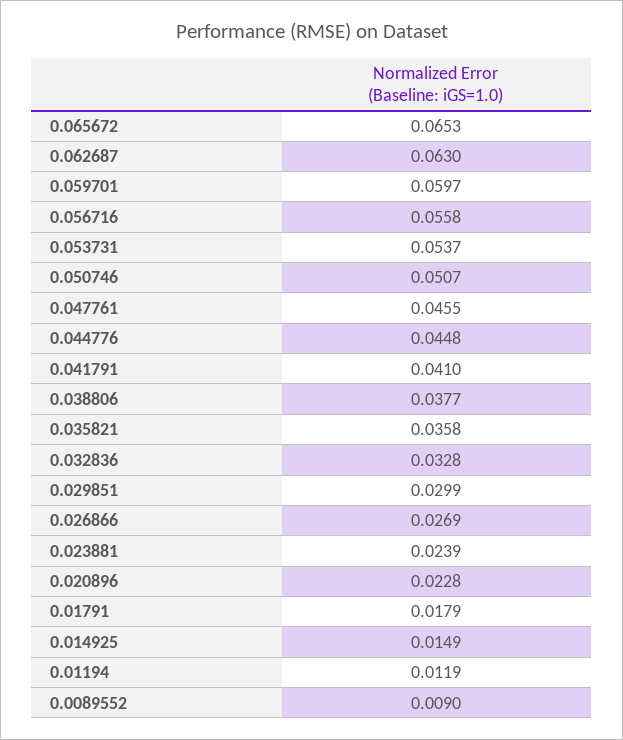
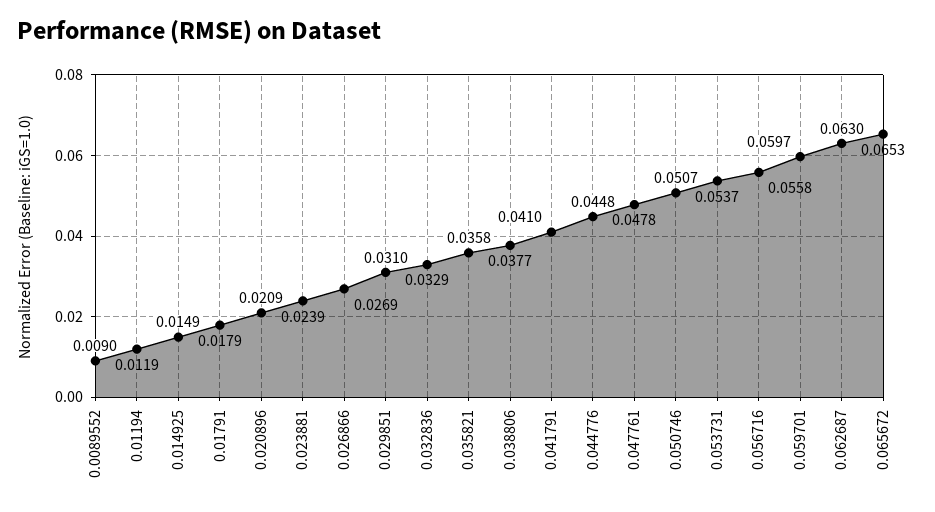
0.047761: 0.0455 -> 0.0478
0.032836: 0.0328 -> 0.0329
0.029851: 0.0299 -> 0.031
0.020896: 0.0228 -> 0.0209

